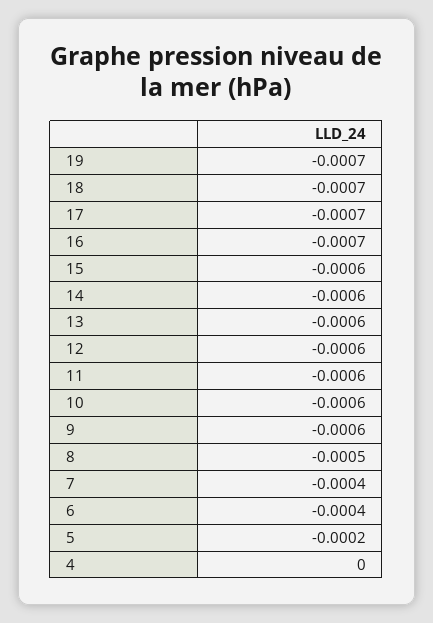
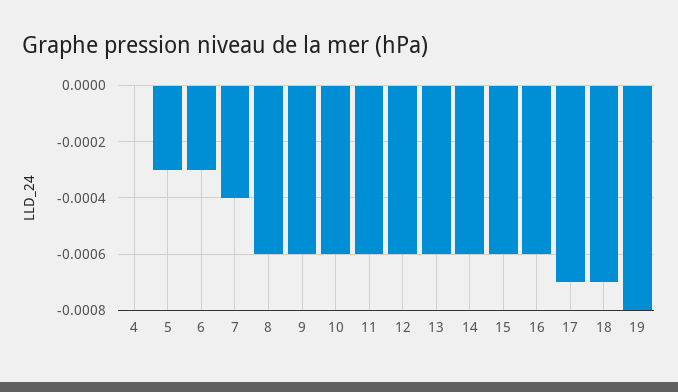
19: -0.0007 -> -0.0008
16: -0.0007 -> -0.0006
8: -0.0005 -> -0.0006
6: -0.0004 -> -0.0003
5: -0.0002 -> -0.0003

